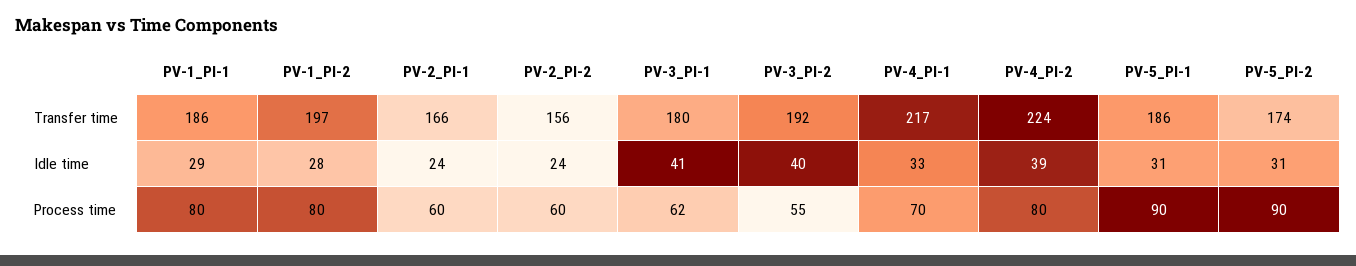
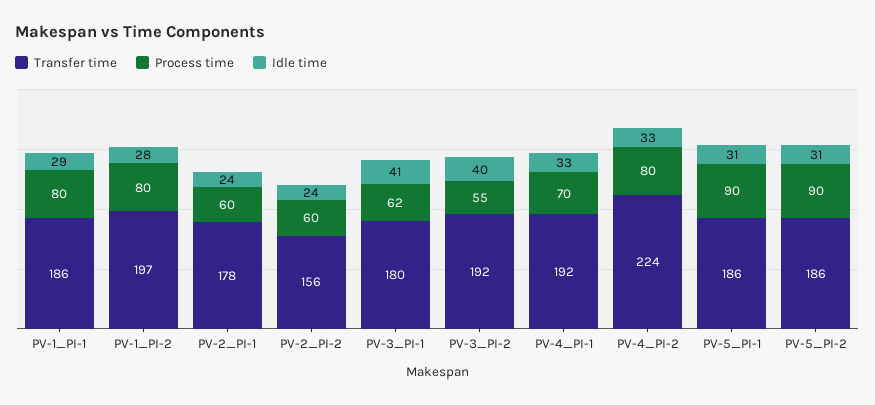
Transfer time, PV-2_PI-1: 166 -> 178
Transfer time, PV-4_PI-1: 217 -> 192
Transfer time, PV-5_PI-2: 174 -> 186
Idle time, PV-4_PI-2: 39 -> 33

